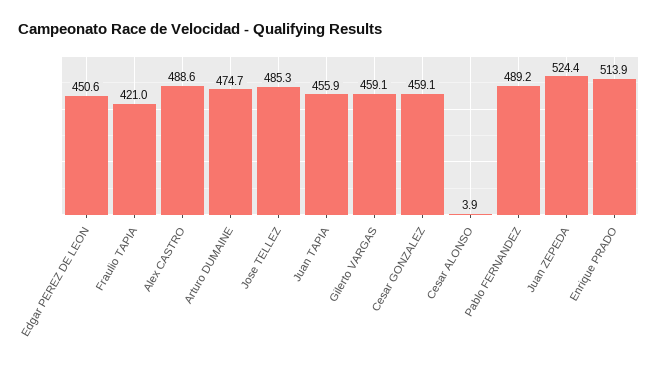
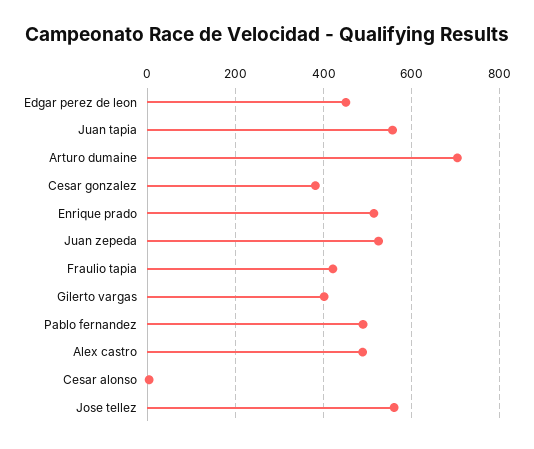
Arturo DUMAINE: 474.7 -> 700
Jose TELLEZ: 485.3 -> 560
Juan TAPIA: 455.9 -> 560
Gilerto VARGAS: 459.1 -> 400
Cesar GONZALEZ: 459.1 -> 380

